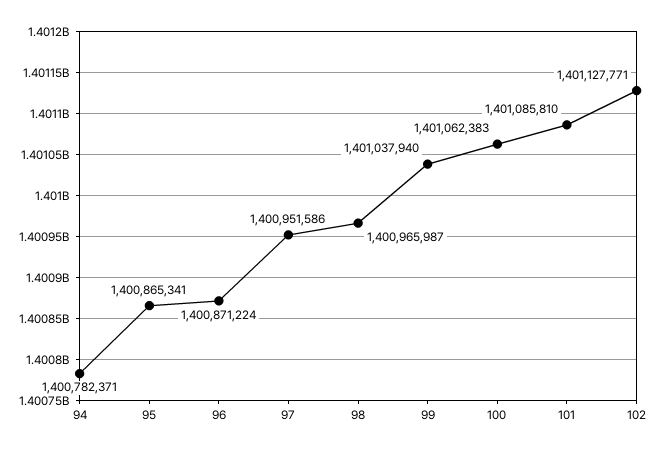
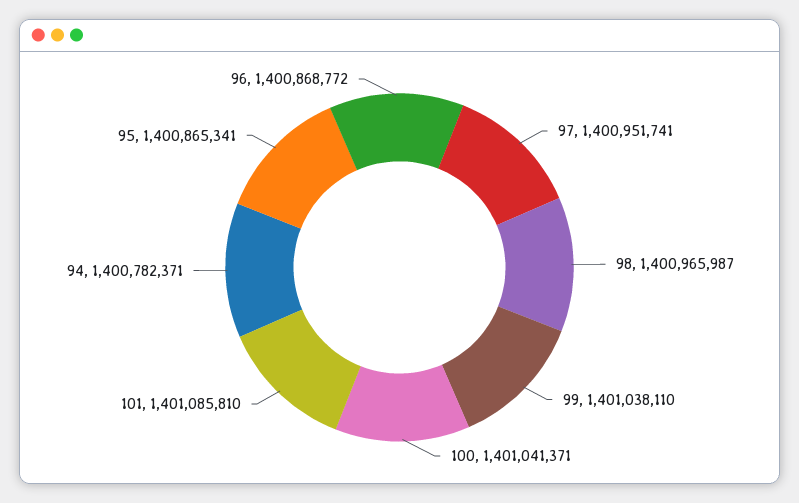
96: 1400871224 -> 1400868772
97: 1400951586 -> 1400951741
99: 1401037940 -> 1401038110
100: 1401062383 -> 1401041371
102: 1401127771 -> none

